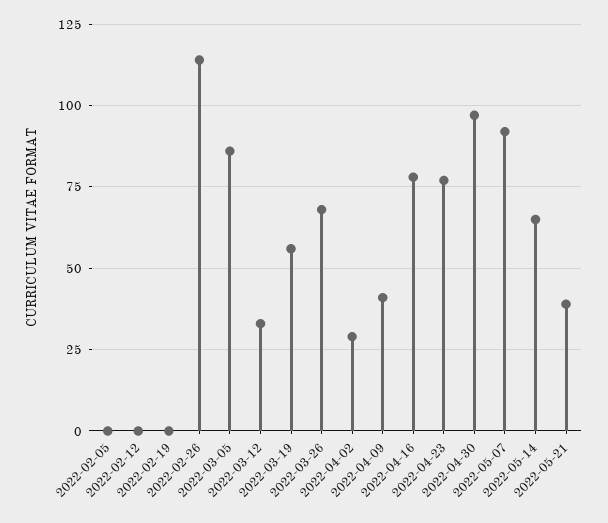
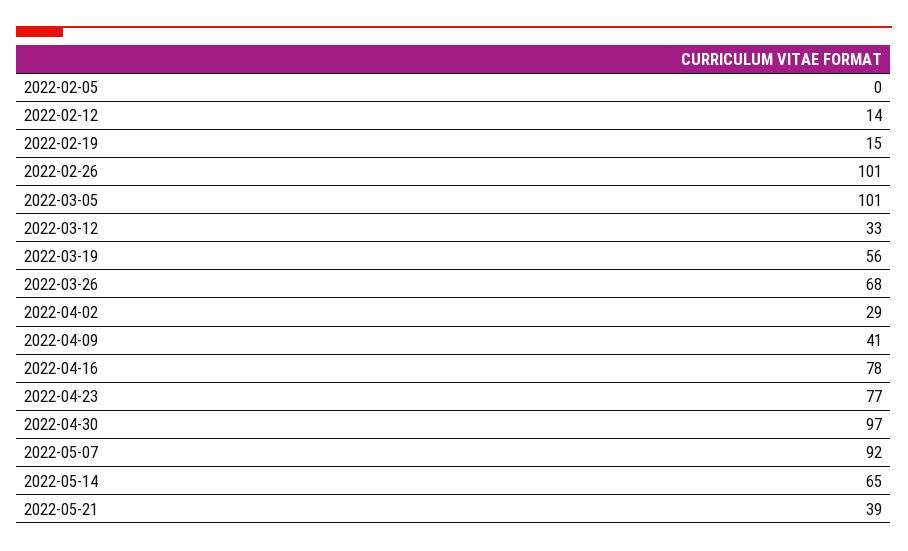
2022-02-12: 0 -> 14
2022-02-19: 0 -> 15
2022-02-26: 115 -> 101
2022-03-05: 85 -> 101

